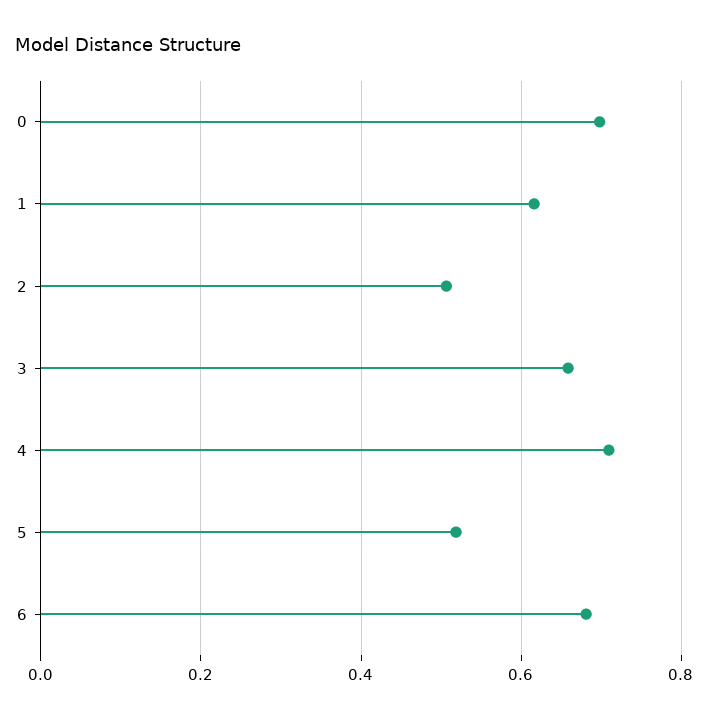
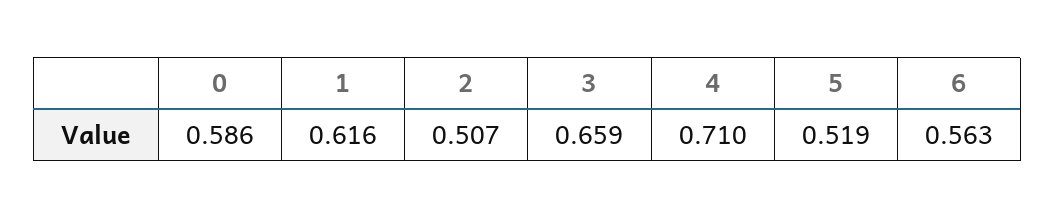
0: 0.7 -> 0.586
6: 0.68 -> 0.563

